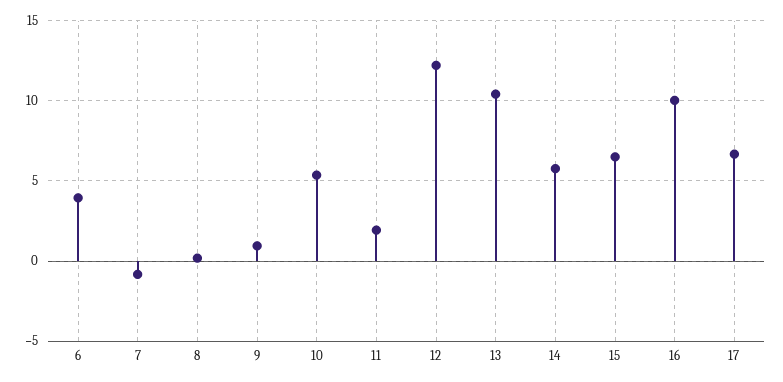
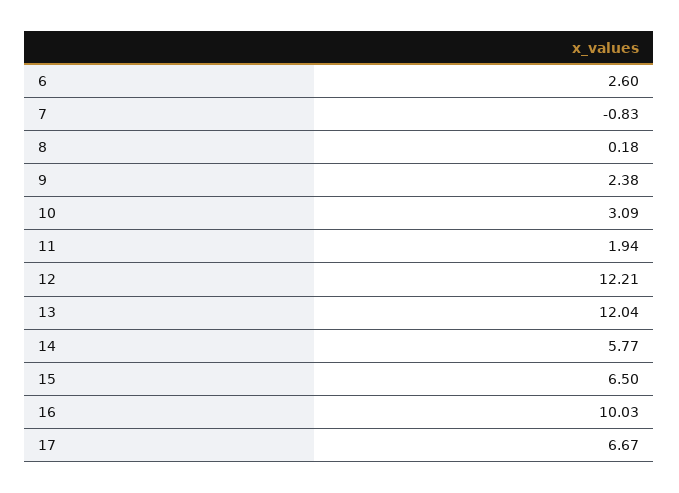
6: 4 -> 2.6
9: 1 -> 2.38
10: 5.5 -> 3.09
13: 10.5 -> 12.04

